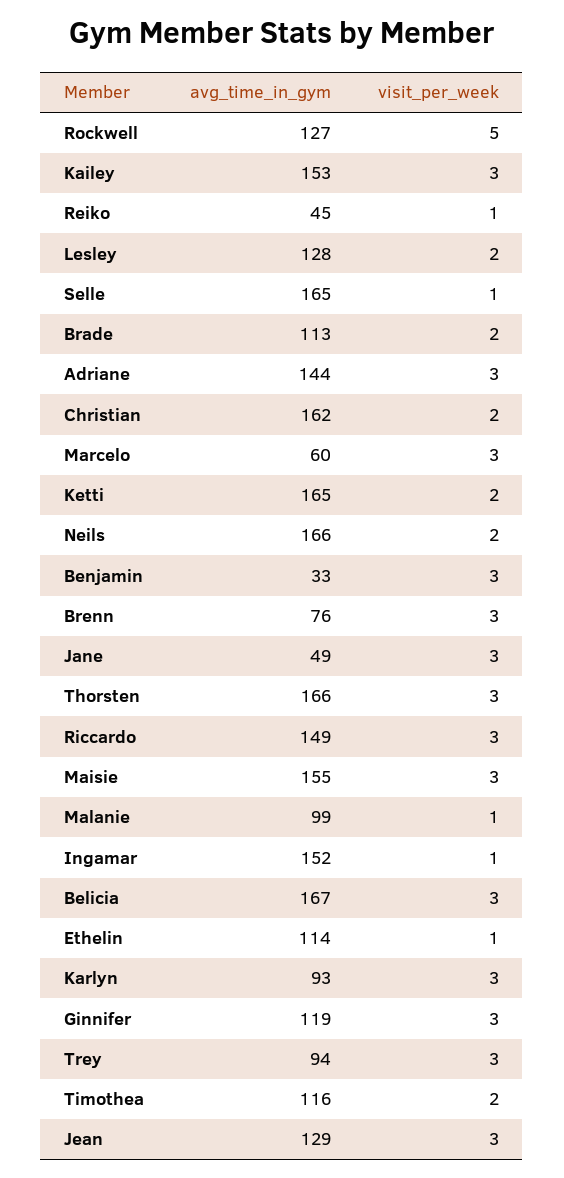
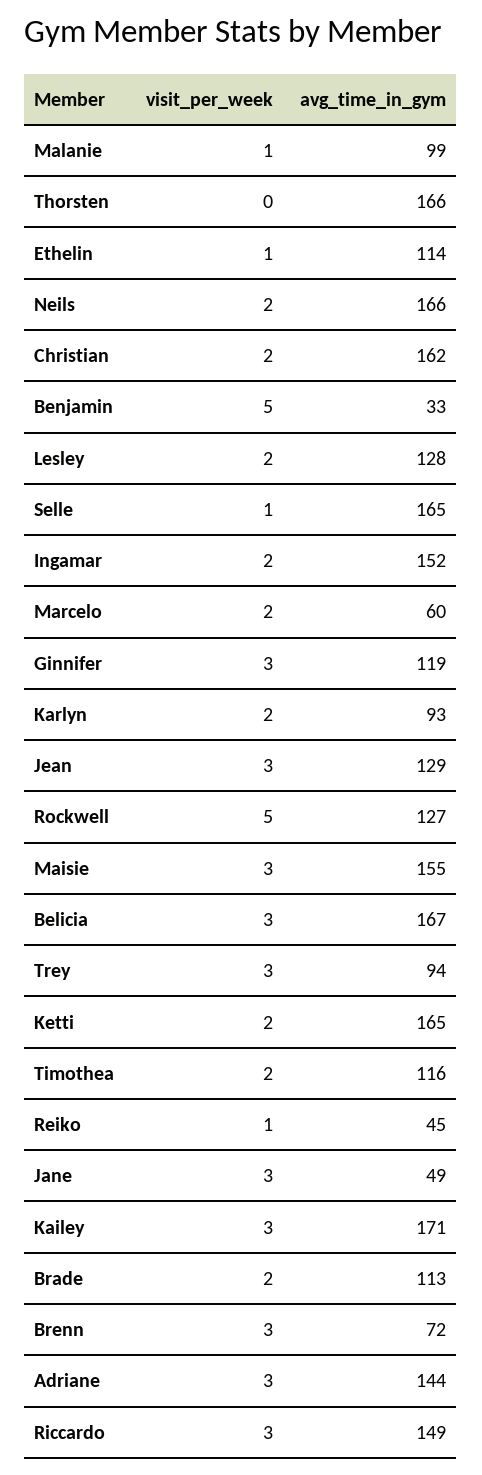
avg_time_in_gym, Kailey: 153 -> 171
visit_per_week, Marcelo: 3 -> 2
visit_per_week, Benjamin: 3 -> 5
avg_time_in_gym, Brenn: 76 -> 72
visit_per_week, Thorsten: 3 -> 0
visit_per_week, Ingamar: 1 -> 2
visit_per_week, Karlyn: 3 -> 2

